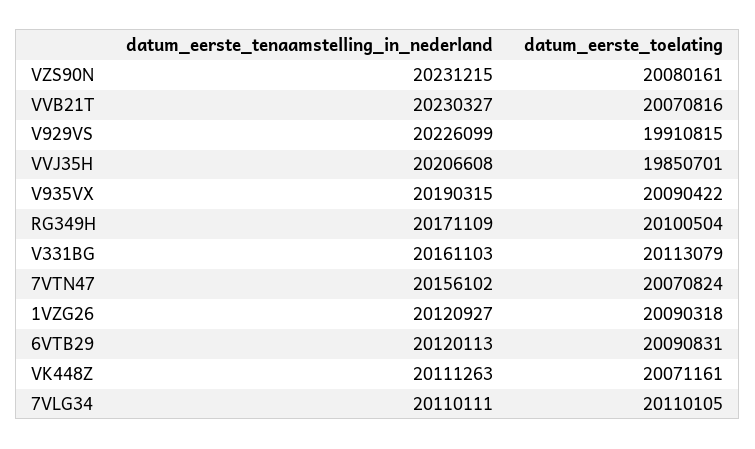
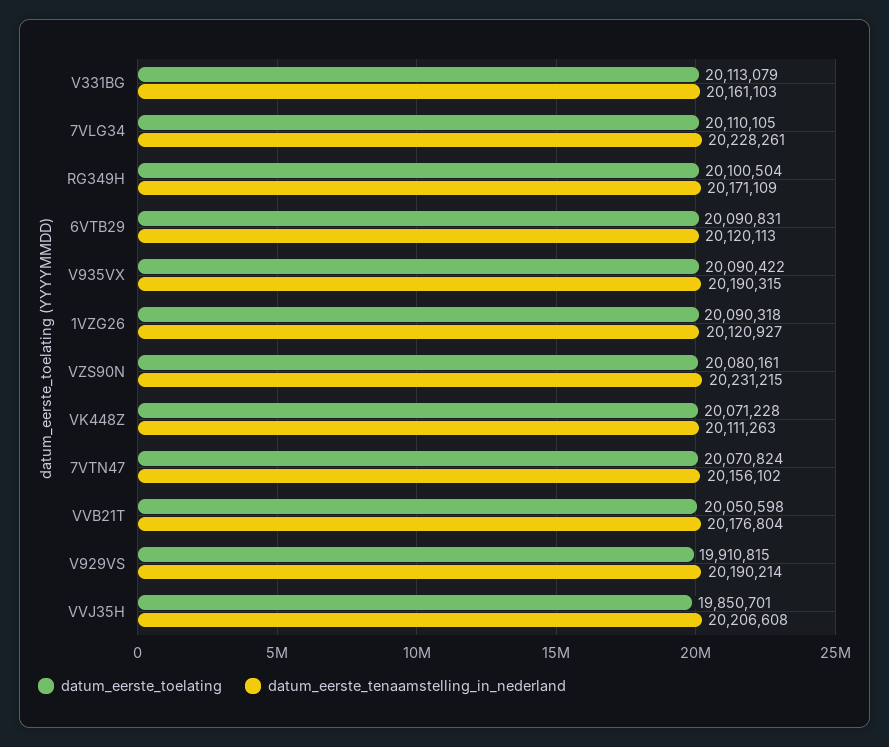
datum_eerste_tenaamstelling_in_nederland, VVB21T: 20230327 -> 20176804
datum_eerste_toelating, VVB21T: 20070816 -> 20050598
datum_eerste_tenaamstelling_in_nederland, V929VS: 20226099 -> 20190214
datum_eerste_toelating, VK448Z: 20071161 -> 20071228
datum_eerste_tenaamstelling_in_nederland, 7VLG34: 20110111 -> 20228261

